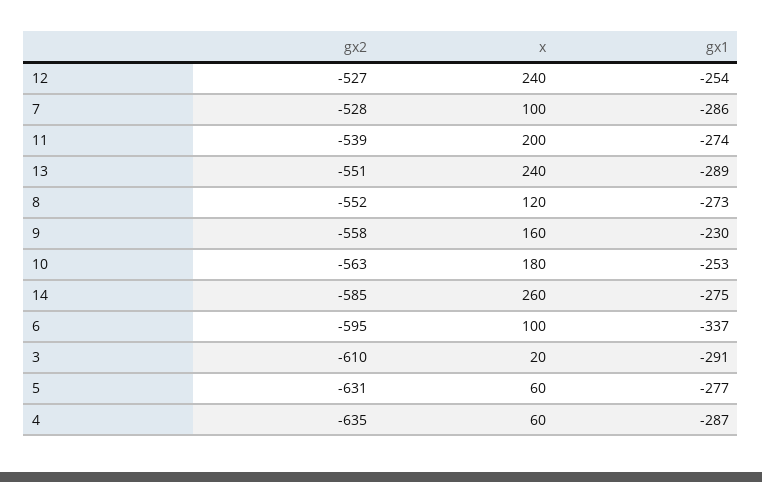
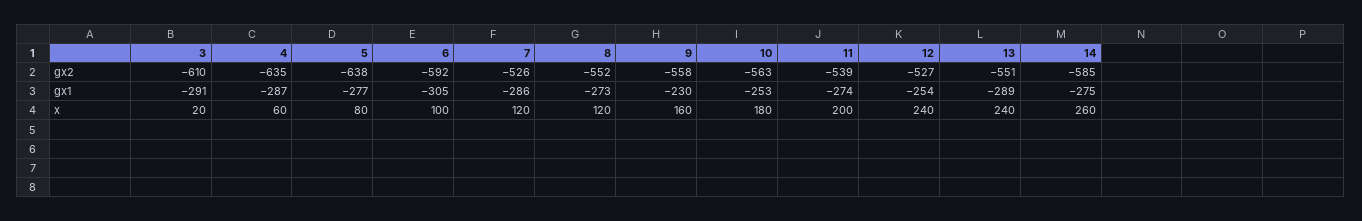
gx2, 7: -528 -> -526
x, 7: 100 -> 120
gx2, 6: -595 -> -592
gx1, 6: -337 -> -305
gx2, 5: -631 -> -638
x, 5: 60 -> 80

